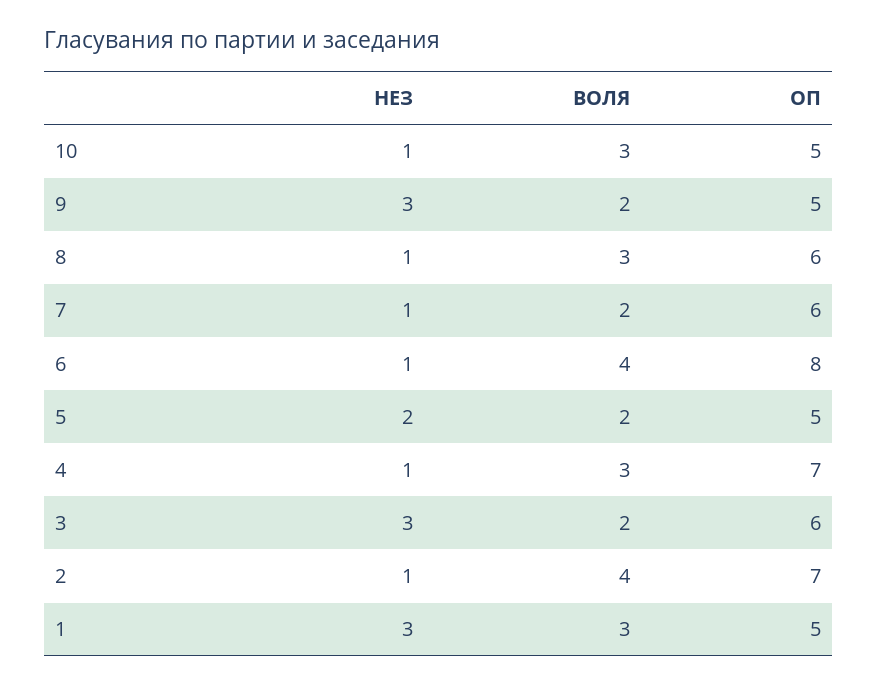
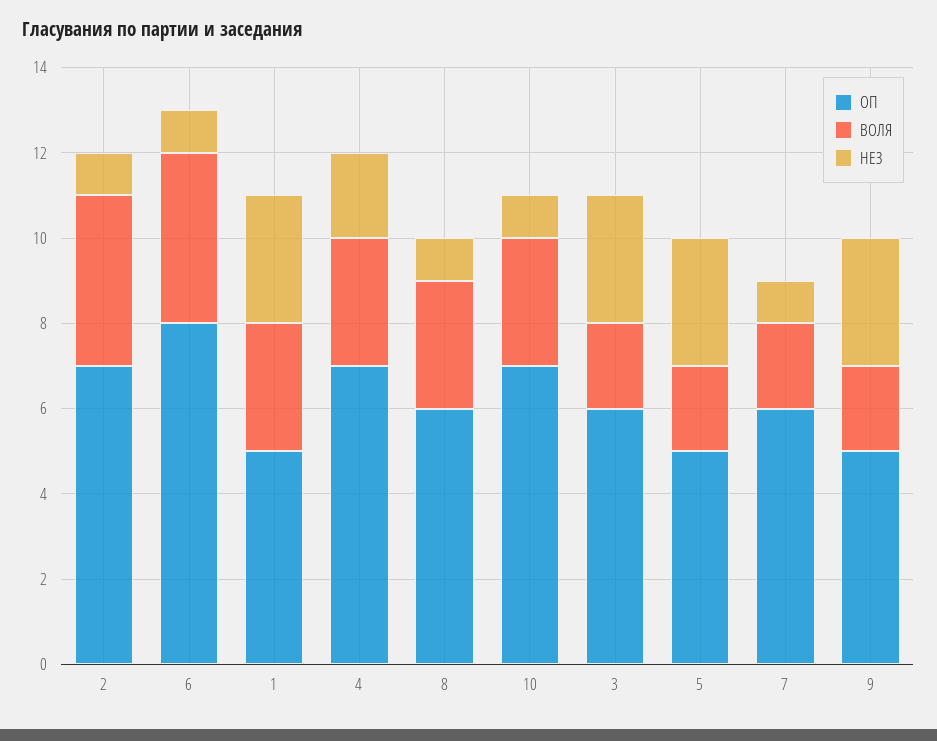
ОП, 10: 5 -> 7
НЕЗ, 5: 2 -> 3
НЕЗ, 4: 1 -> 2

